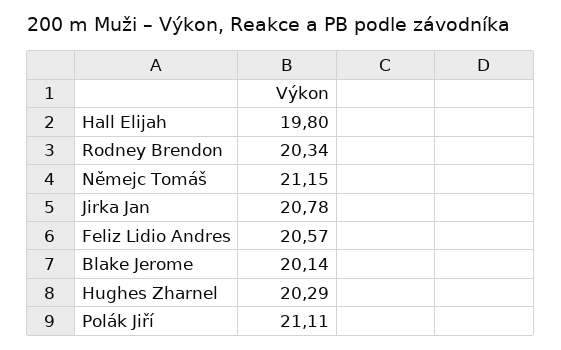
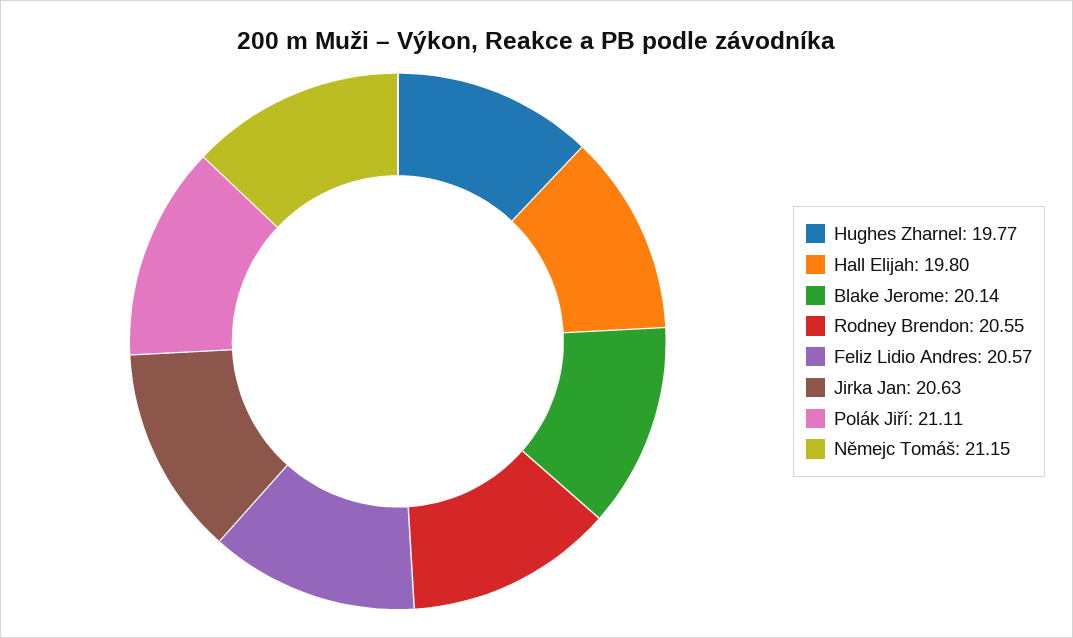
Rodney Brendon: 20.34 -> 20.55
Jirka Jan: 20.78 -> 20.63
Hughes Zharnel: 20.29 -> 19.77

